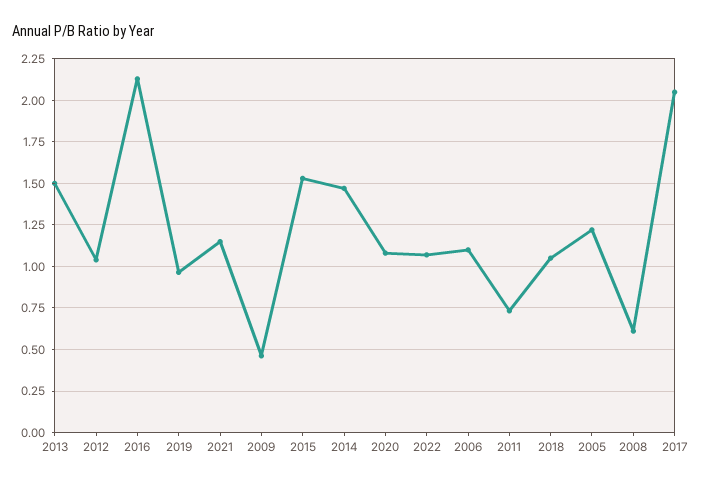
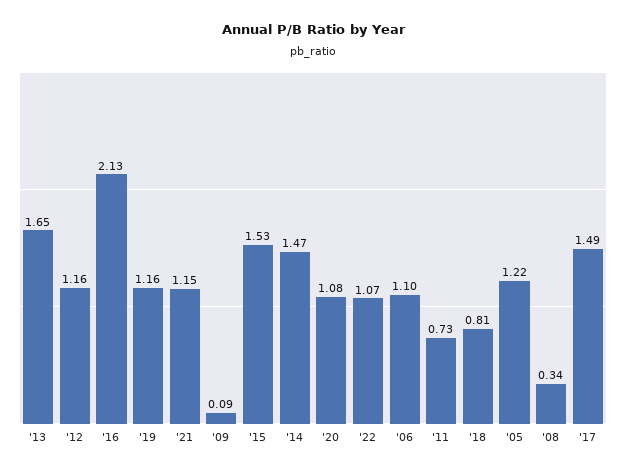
2013: 1.5 -> 1.65
2012: 1.05 -> 1.16
2019: 0.95 -> 1.16
2009: 0.45 -> 0.09
2018: 1.05 -> 0.81
2008: 0.6 -> 0.34
2017: 2.05 -> 1.49

